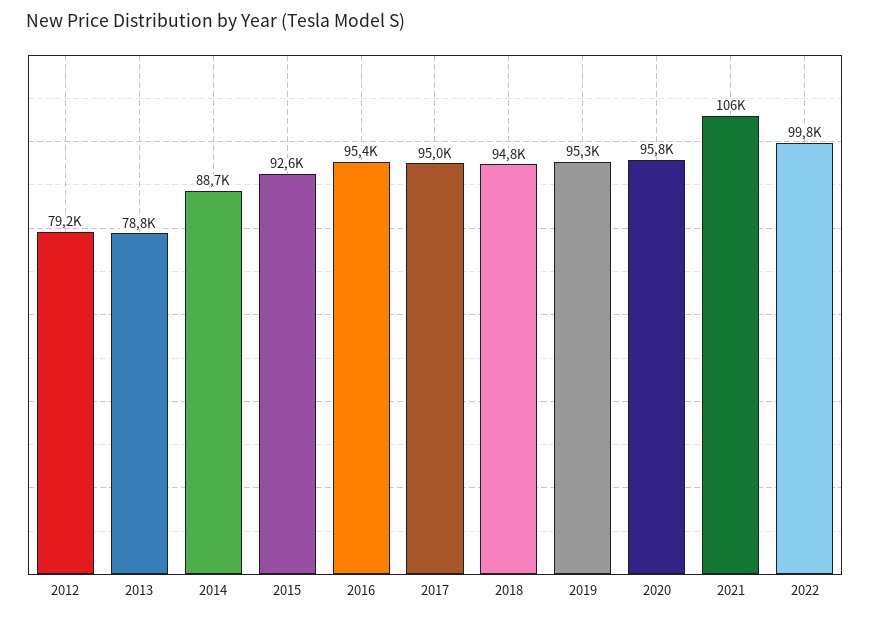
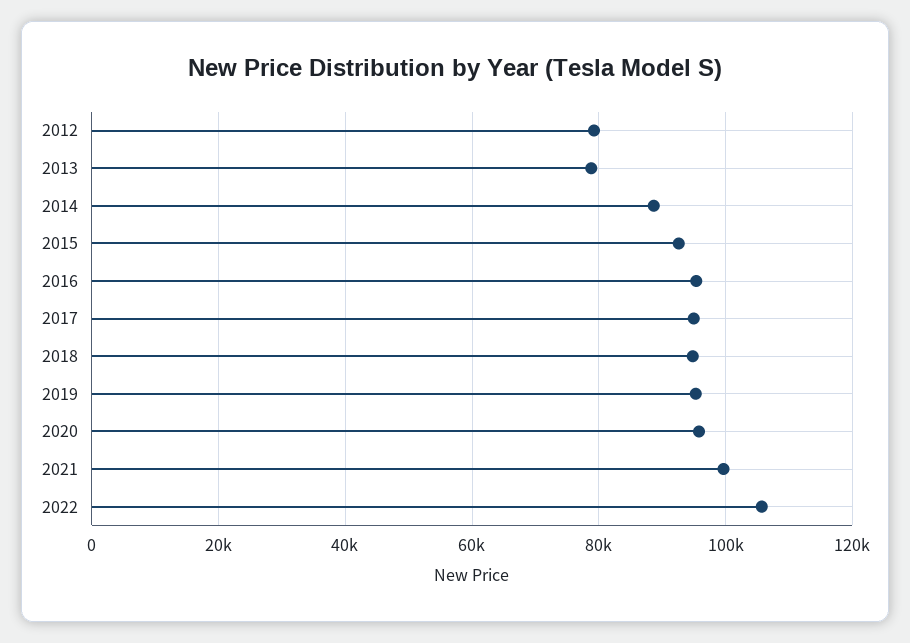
2021: 106000 -> 100000
2022: 99800 -> 106000

